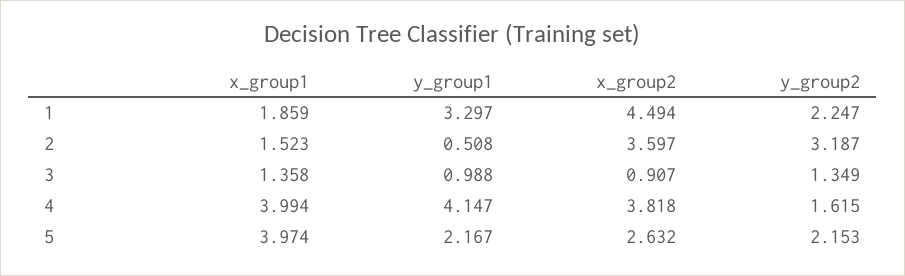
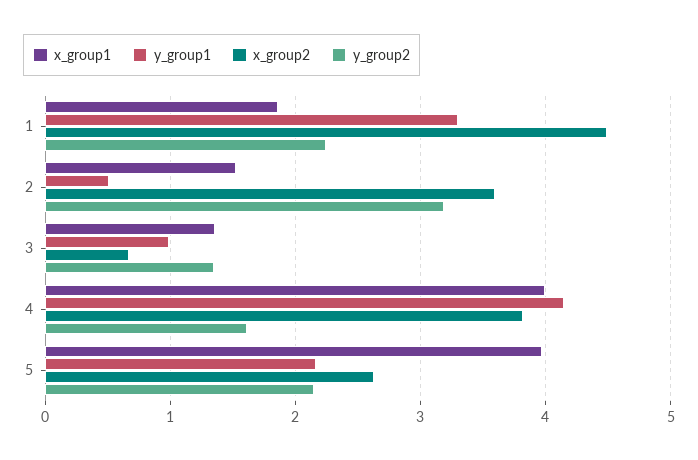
x_group2, 3: 0.907 -> 0.7

